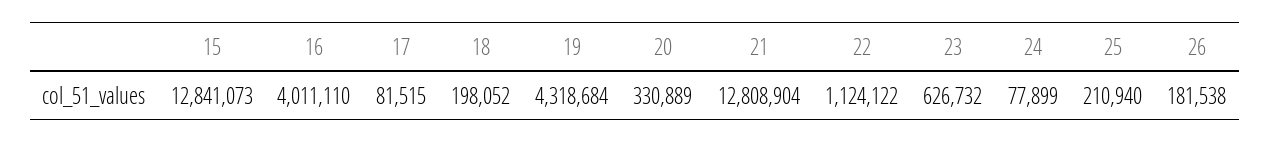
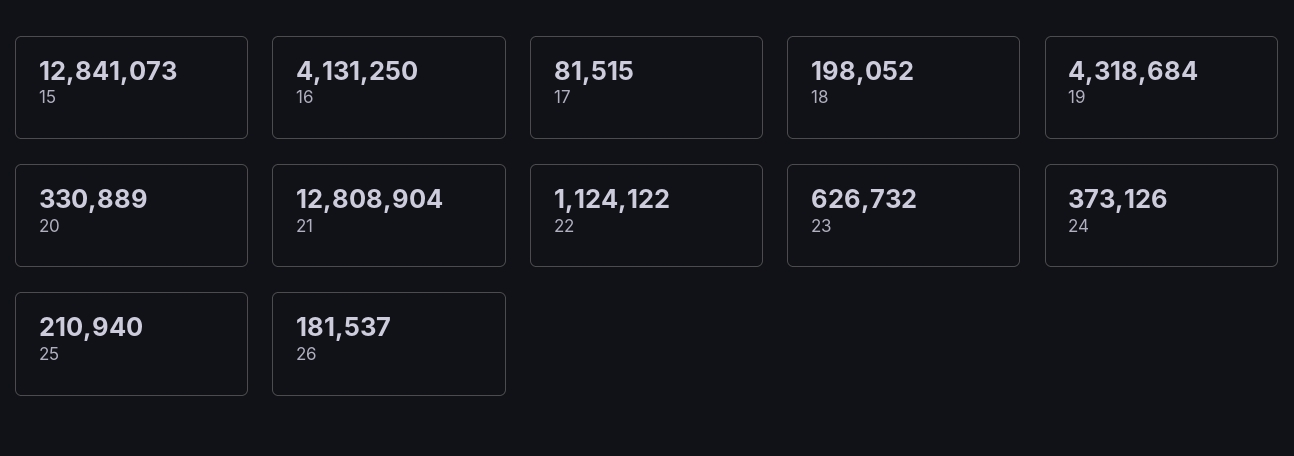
16: 4011110 -> 4131250
24: 77899 -> 373126
26: 181538 -> 181537

